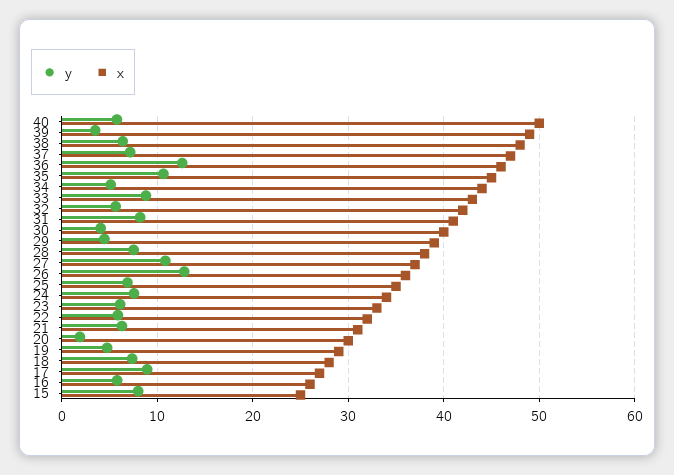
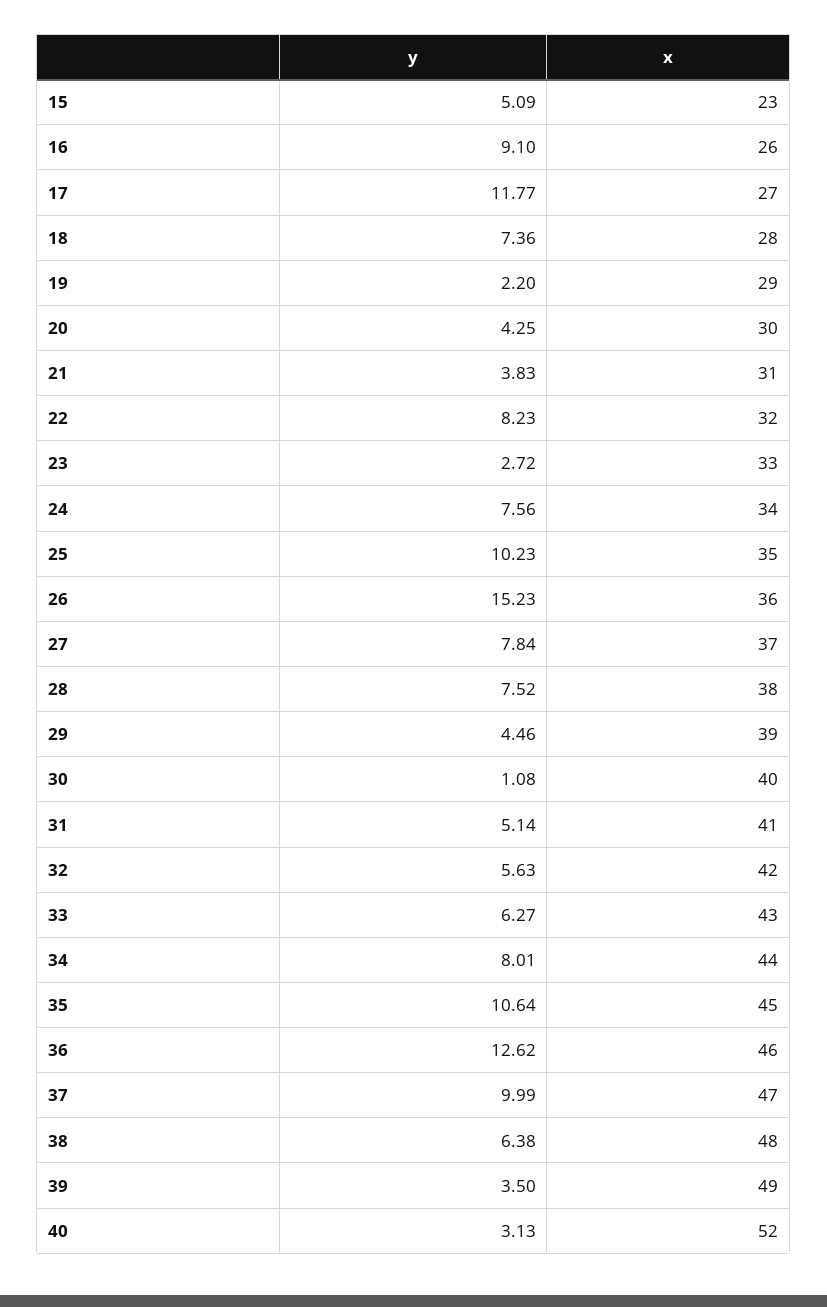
y, 40: 6 -> 3.13
x, 40: 50 -> 52
y, 37: 7 -> 9.99
y, 34: 5 -> 8.01
y, 33: 9 -> 6.27
y, 31: 8 -> 5.14
y, 30: 4 -> 1.08
y, 27: 11 -> 7.84
y, 26: 13 -> 15.23
y, 25: 7 -> 10.23
y, 23: 6 -> 2.72
y, 22: 6 -> 8.23
y, 21: 6 -> 3.83
y, 20: 2 -> 4.25
y, 19: 5 -> 2.2
y, 17: 9 -> 11.77
y, 16: 6 -> 9.1
y, 15: 8 -> 5.09
x, 15: 25 -> 23

